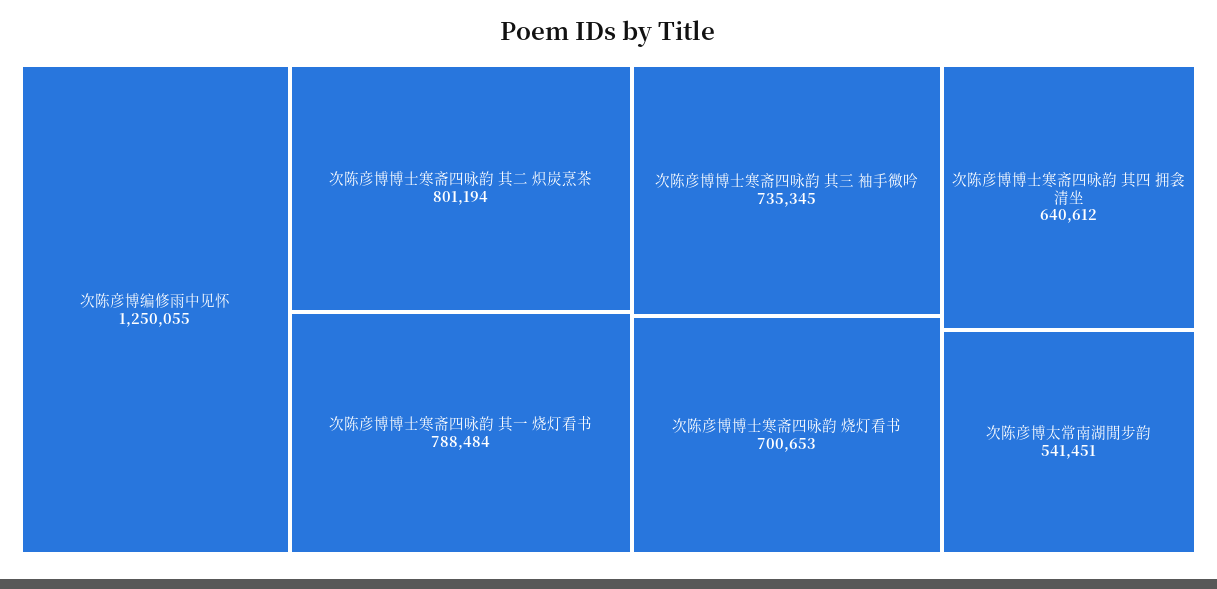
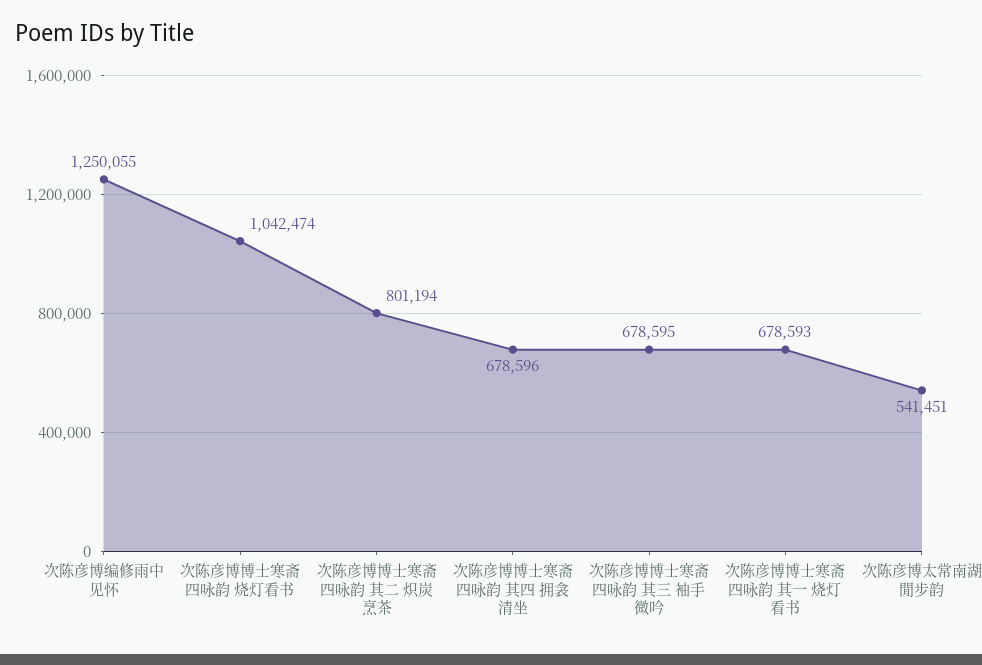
次陈彦博博士寒斋四咏韵 其一 烧灯看书: 788484 -> 678593
次陈彦博博士寒斋四咏韵 其三 袖手微吟: 735345 -> 678595
次陈彦博博士寒斋四咏韵 烧灯看书: 700653 -> 1042474
次陈彦博博士寒斋四咏韵 其四 拥衾清坐: 640612 -> 678596

